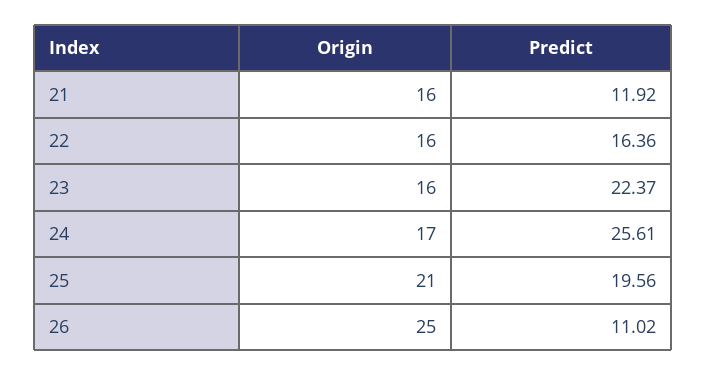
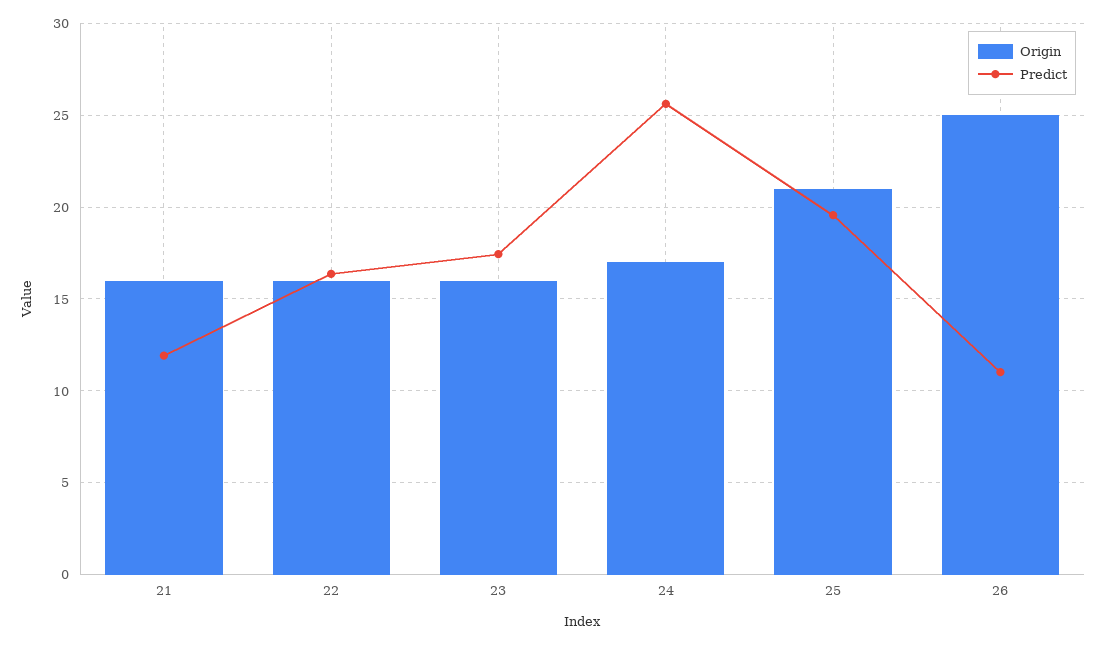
Predict, 23: 22.37 -> 17.5

